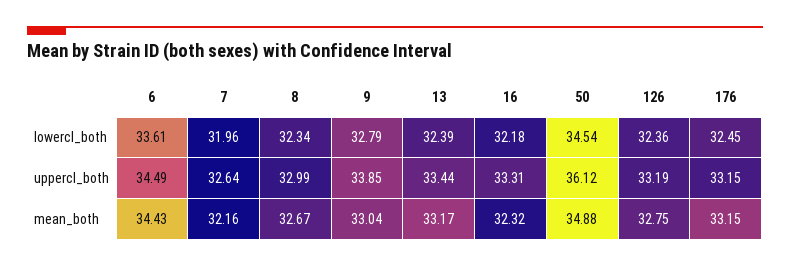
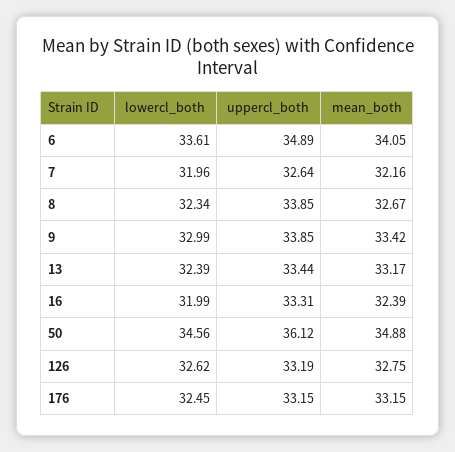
9, lowercl_both: 32.79 -> 32.99
16, lowercl_both: 32.18 -> 31.99
50, lowercl_both: 34.54 -> 34.56
126, lowercl_both: 32.36 -> 32.62
6, uppercl_both: 34.49 -> 34.89
8, uppercl_both: 32.99 -> 33.85
6, mean_both: 34.43 -> 34.05
9, mean_both: 33.04 -> 33.42
16, mean_both: 32.32 -> 32.39

